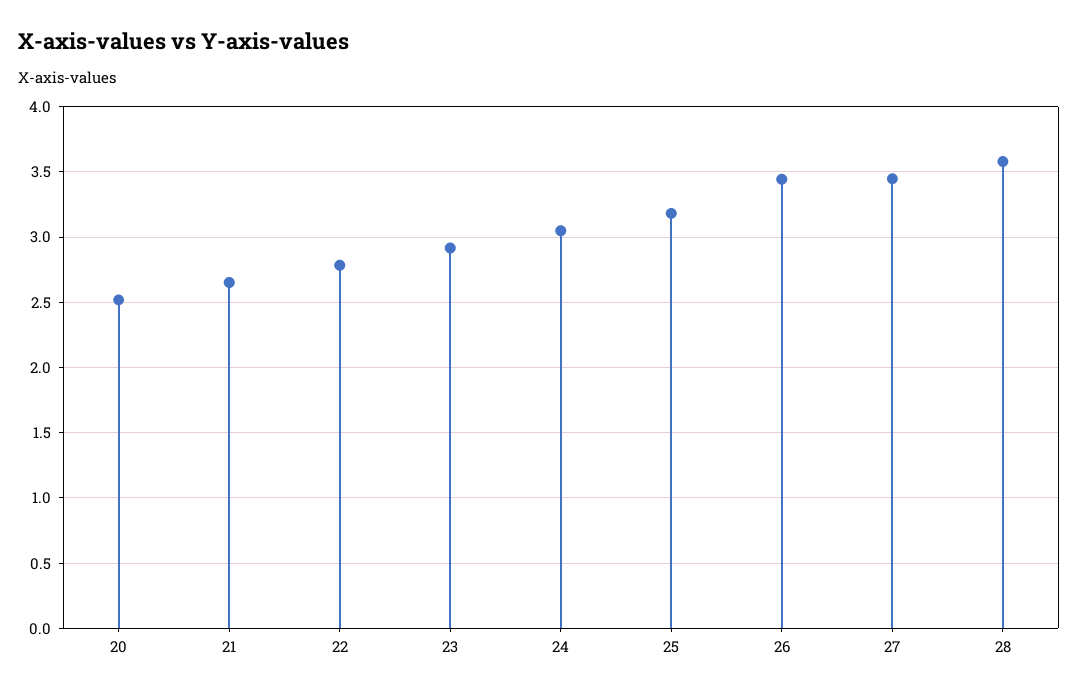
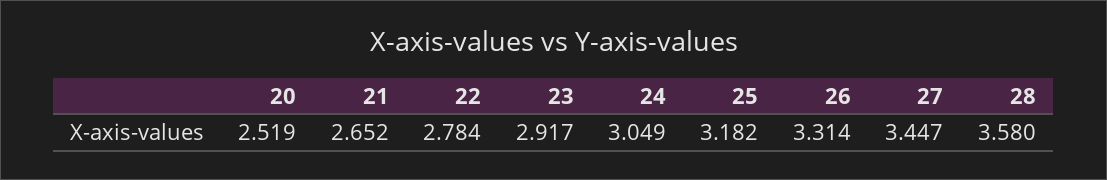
26: 3.45 -> 3.314

